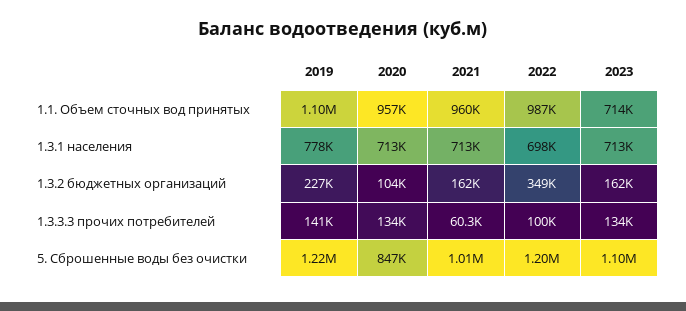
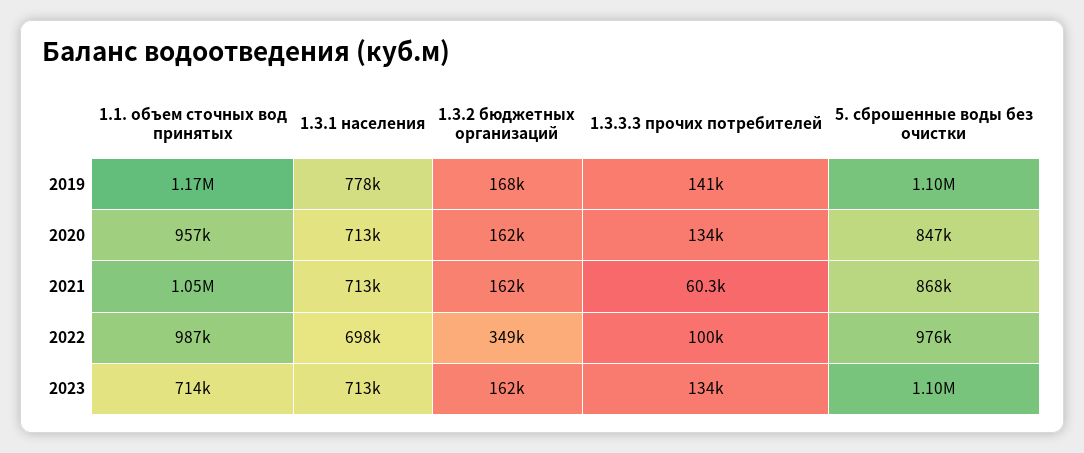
2019, 1.1. Объем сточных вод принятых: 1100000 -> 1170000
2021, 1.1. Объем сточных вод принятых: 960000 -> 1050000
2019, 1.3.2 бюджетных организаций: 227000 -> 168000
2020, 1.3.2 бюджетных организаций: 104000 -> 162000
2019, 5. Сброшенные воды без очистки: 1220000 -> 1100000
2021, 5. Сброшенные воды без очистки: 1010000 -> 868000
2022, 5. Сброшенные воды без очистки: 1200000 -> 976000

